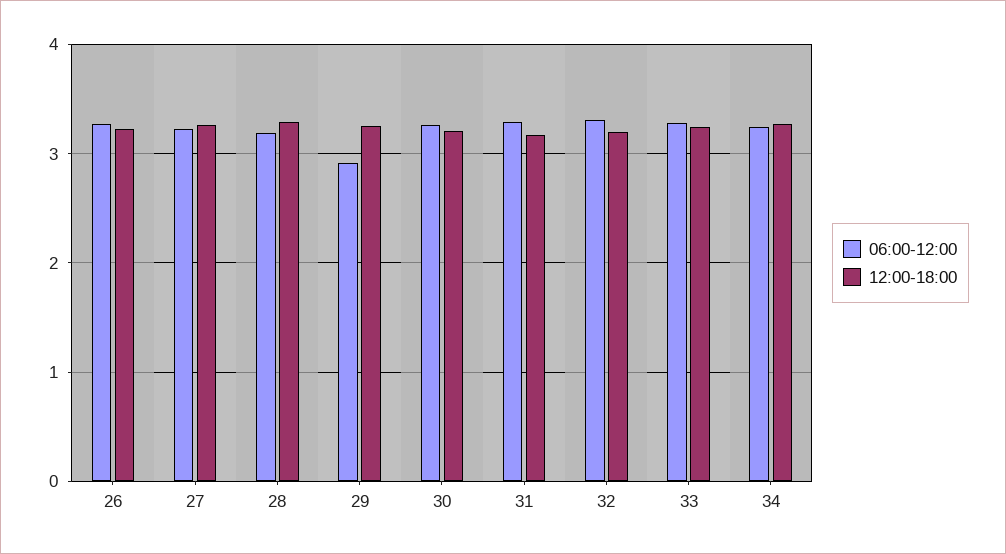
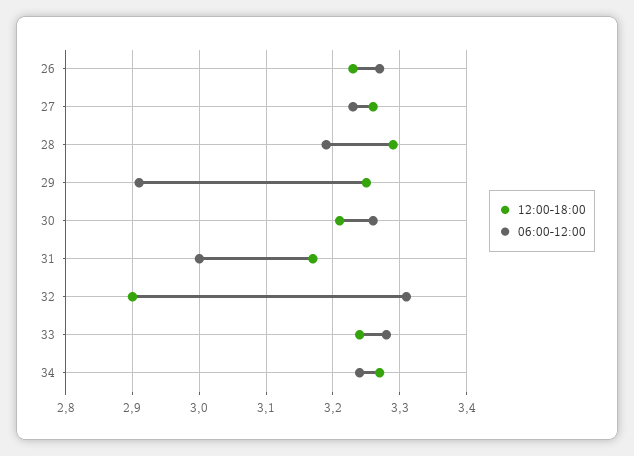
06:00-12:00, 31: 3.3 -> 3
12:00-18:00, 32: 3.2 -> 2.9

